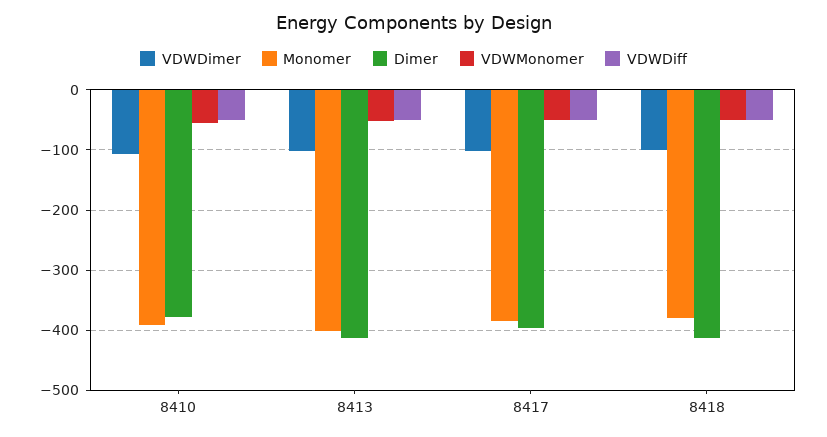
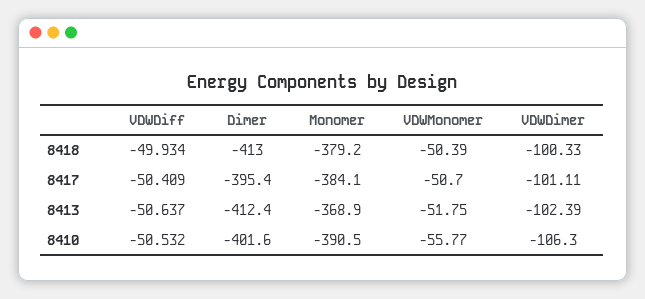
Dimer, 8410: -380 -> -401.6
Monomer, 8413: -400 -> -368.9

